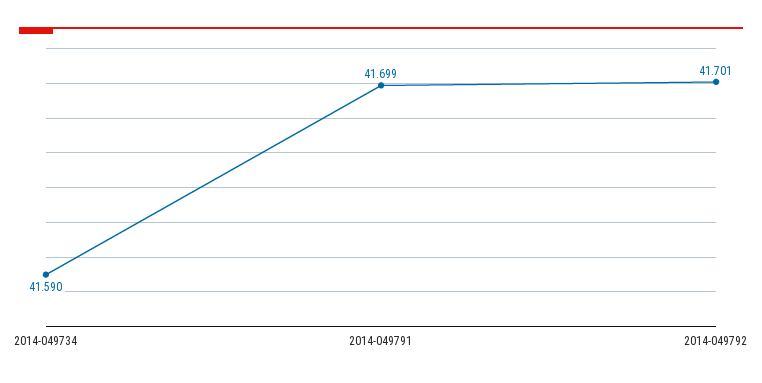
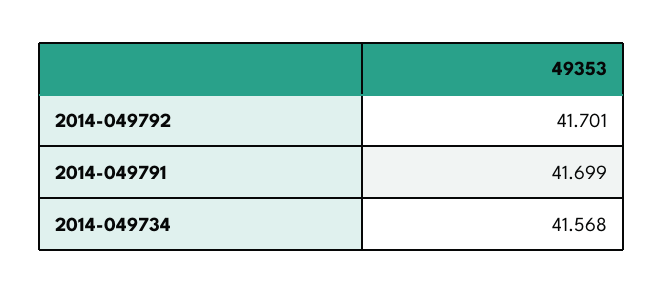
2014-049734: 41.59 -> 41.568

